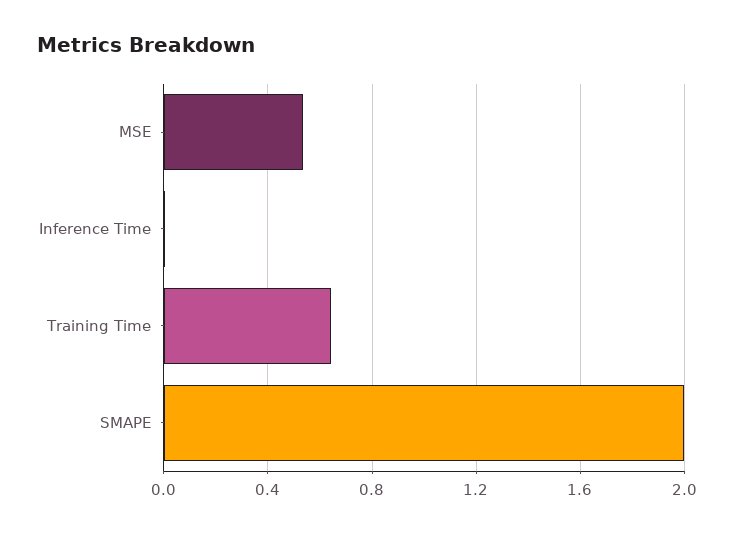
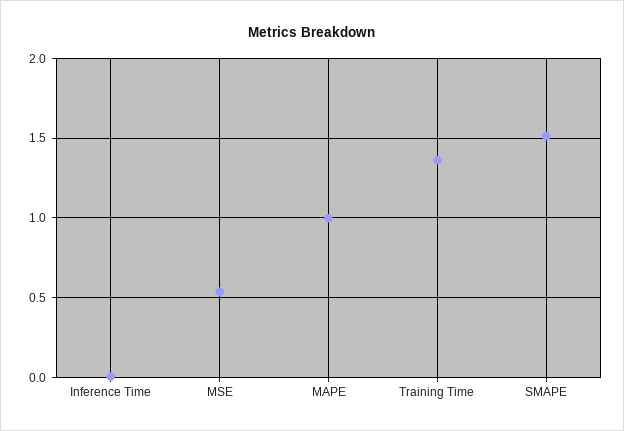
Training Time: 0.65 -> 1.35
SMAPE: 2 -> 1.5
MAPE: none -> 1

